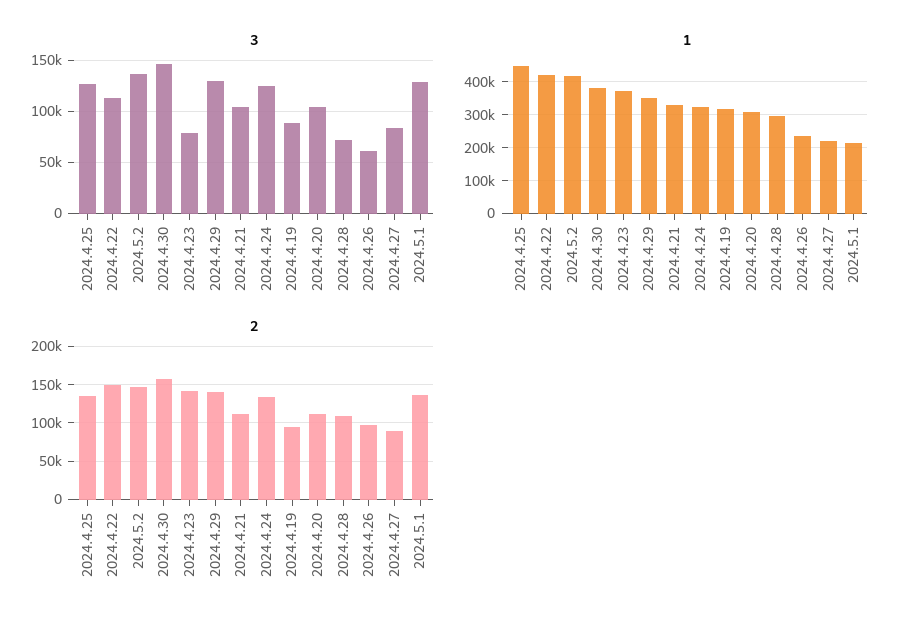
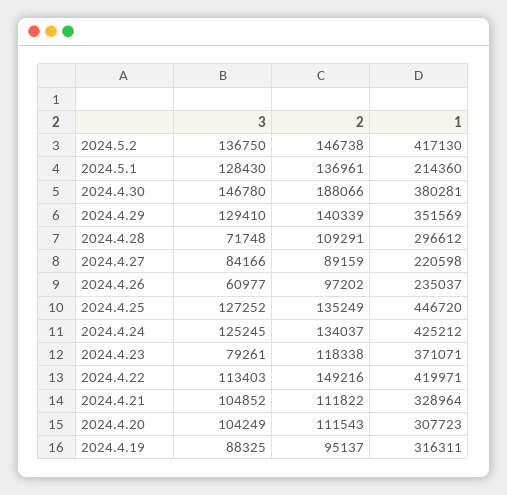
1, 2024.4.24: 320000 -> 425212
2, 2024.4.30: 160000 -> 188066
2, 2024.4.23: 140000 -> 118338

